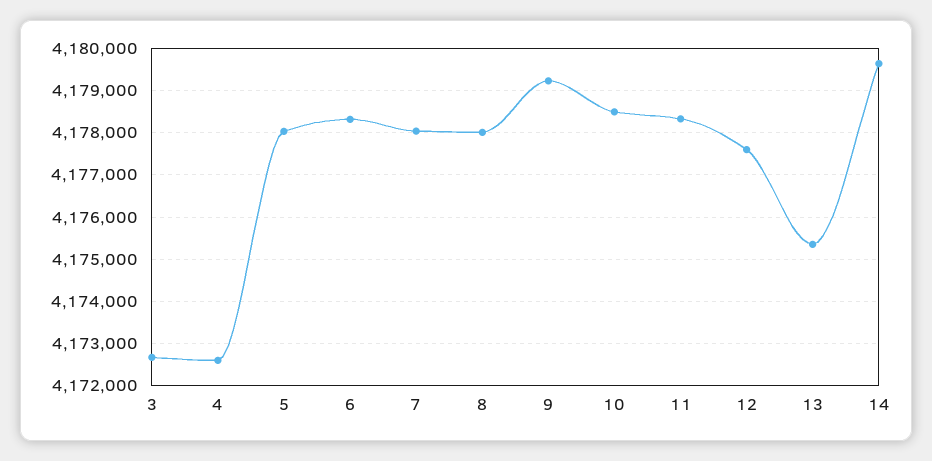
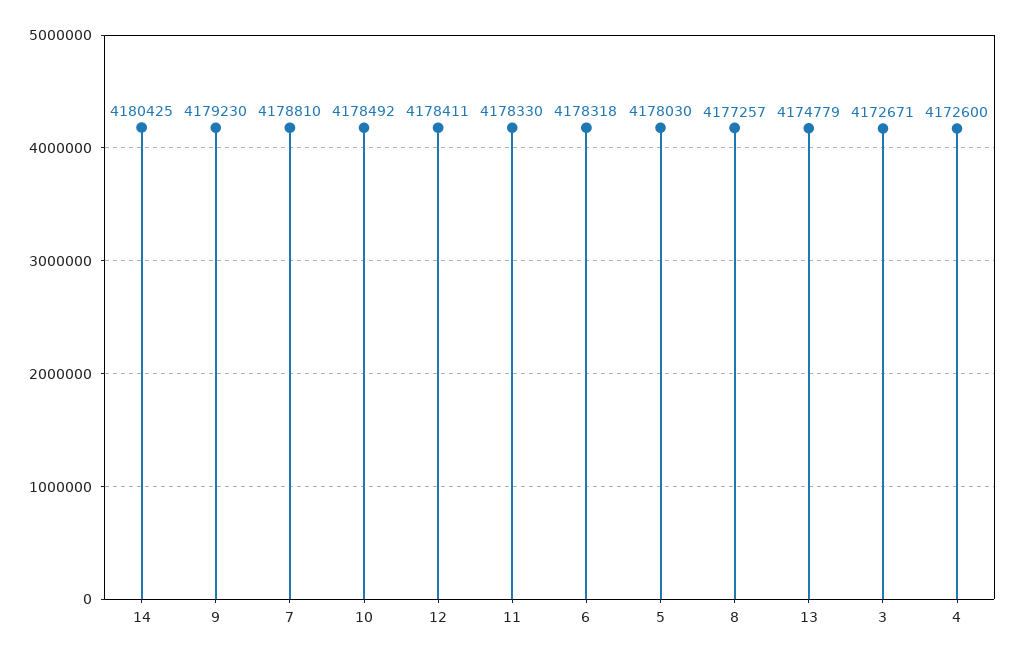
7: 4178000 -> 4178810
8: 4178000 -> 4177257
12: 4177600 -> 4178411
13: 4175400 -> 4174779
14: 4179600 -> 4180425

